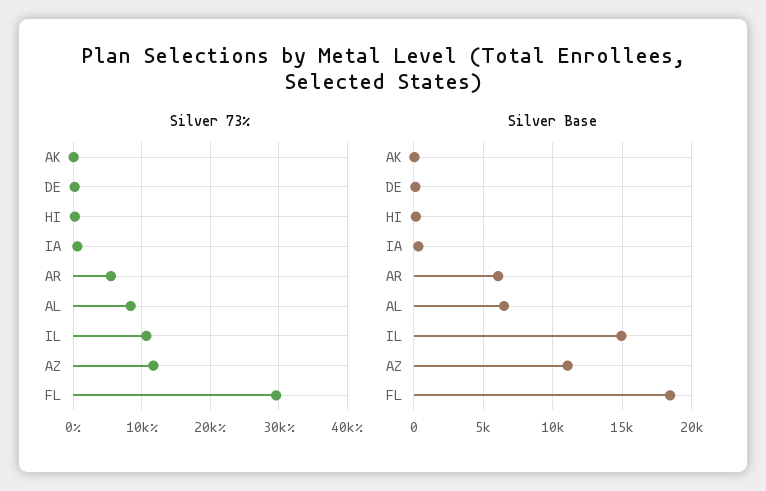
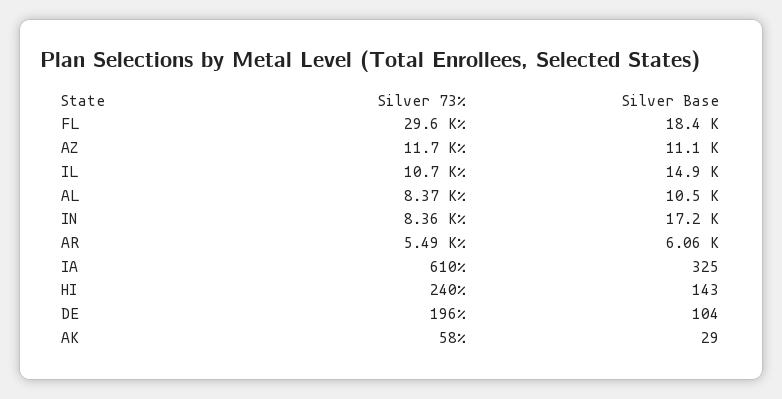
Silver Base, AL: 6500 -> 10500
Silver 73%, IN: none -> 8360
Silver Base, IN: none -> 17200

